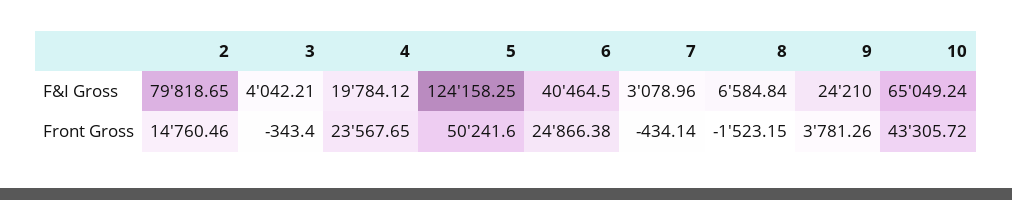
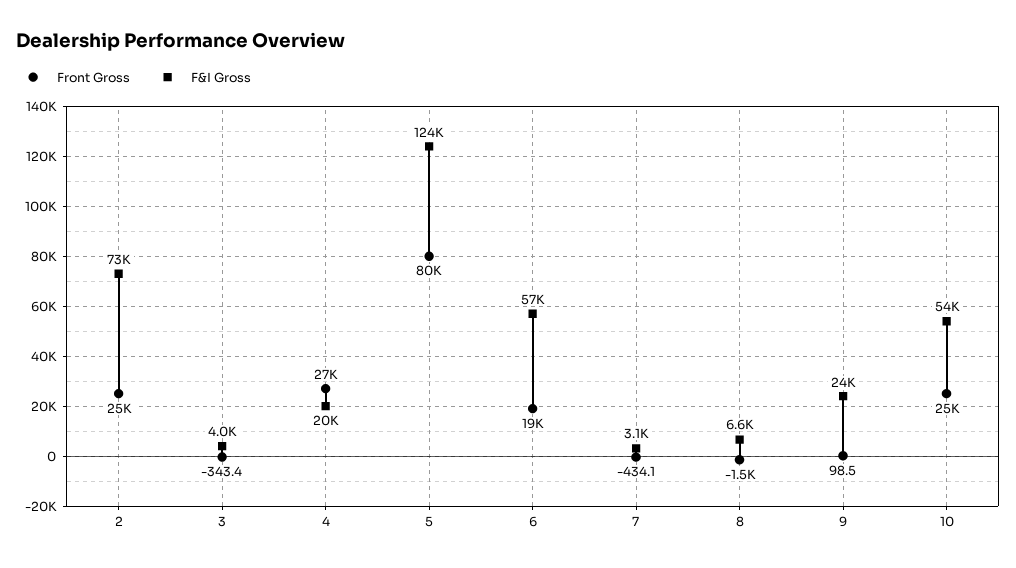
F&I Gross, 2: 79818.65 -> 73000
F&I Gross, 6: 40464.5 -> 57000
F&I Gross, 10: 65049.24 -> 54000
Front Gross, 2: 14760.46 -> 25000
Front Gross, 4: 23567.65 -> 27000
Front Gross, 5: 50241.6 -> 80000
Front Gross, 6: 24866.38 -> 19000
Front Gross, 9: 3781.26 -> 98.5
Front Gross, 10: 43305.72 -> 25000

